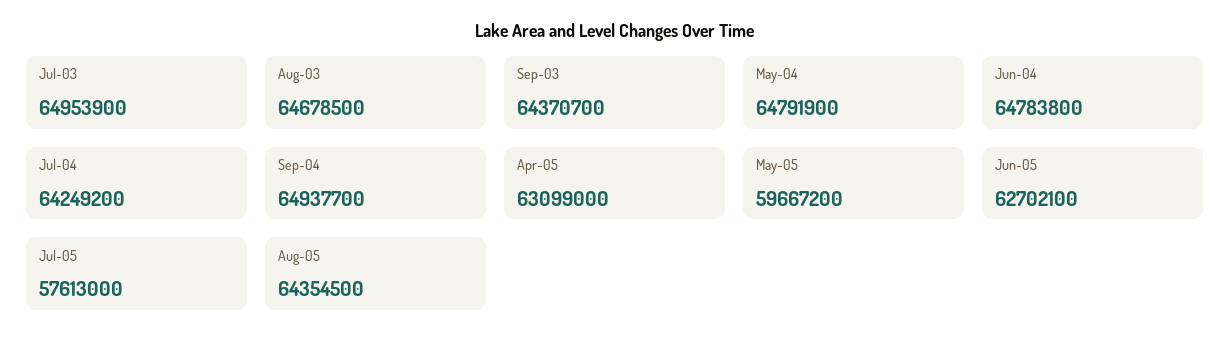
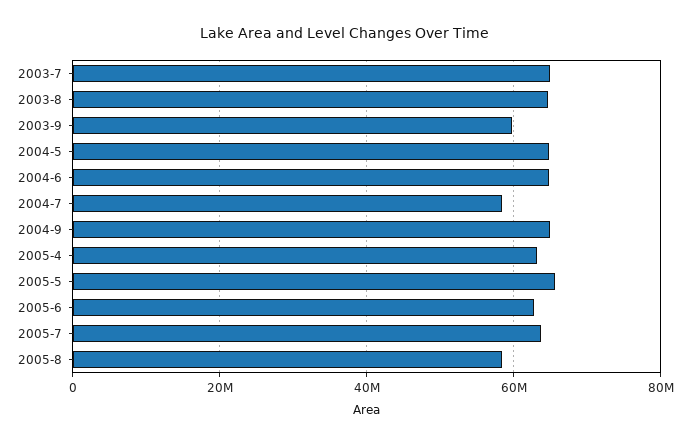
Sep-03: 64370700 -> 60000000
Jul-04: 64249200 -> 58000000
May-05: 59667200 -> 66000000
Jul-05: 57613000 -> 64000000
Aug-05: 64354500 -> 58000000

